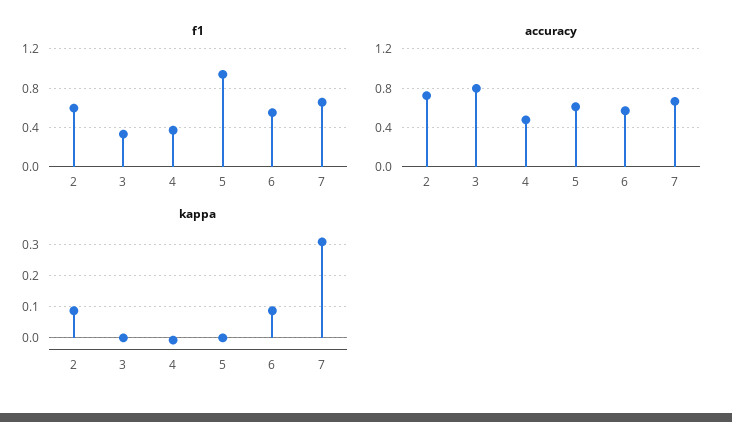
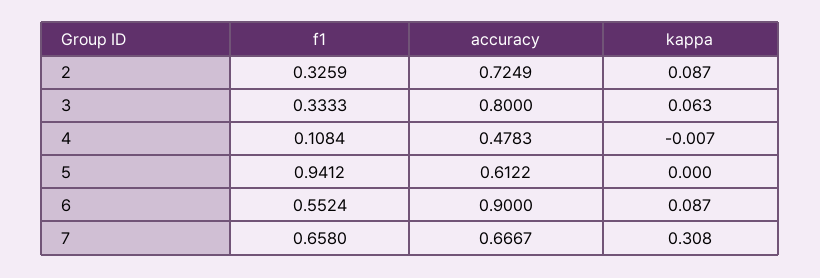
f1, 2: 0.6 -> 0.3259
f1, 4: 0.4 -> 0.1084
accuracy, 6: 0.6 -> 0.9
kappa, 3: 0 -> 0.063

